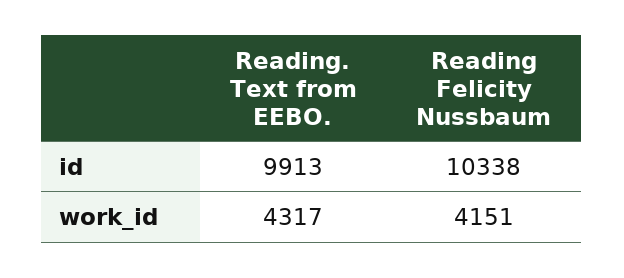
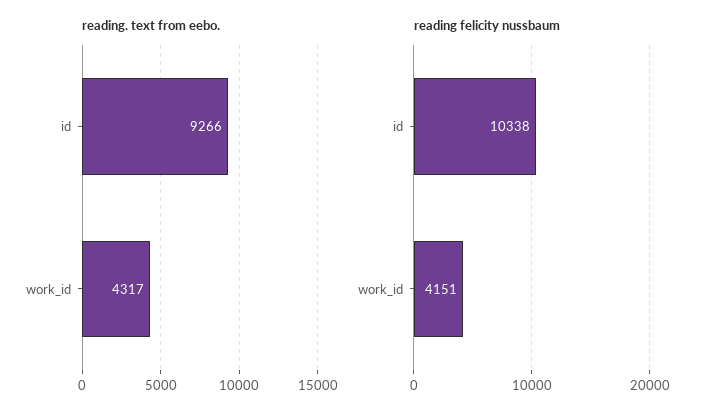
Reading. Text from EEBO., id: 9913 -> 9266

